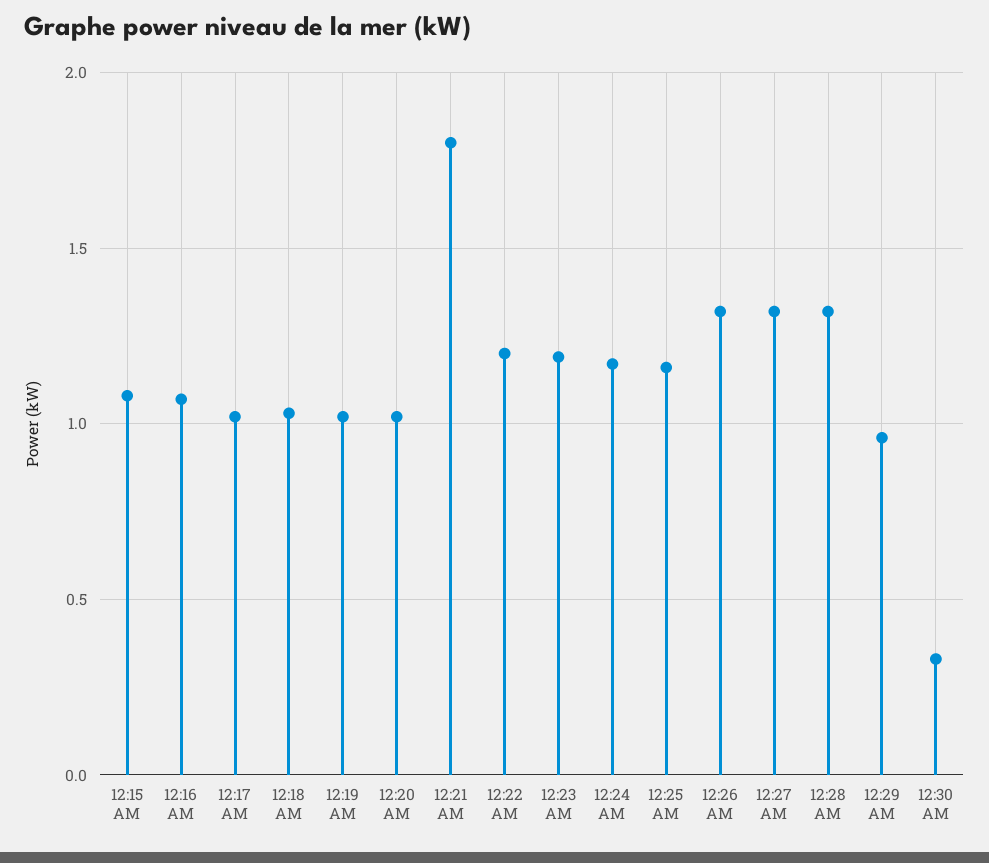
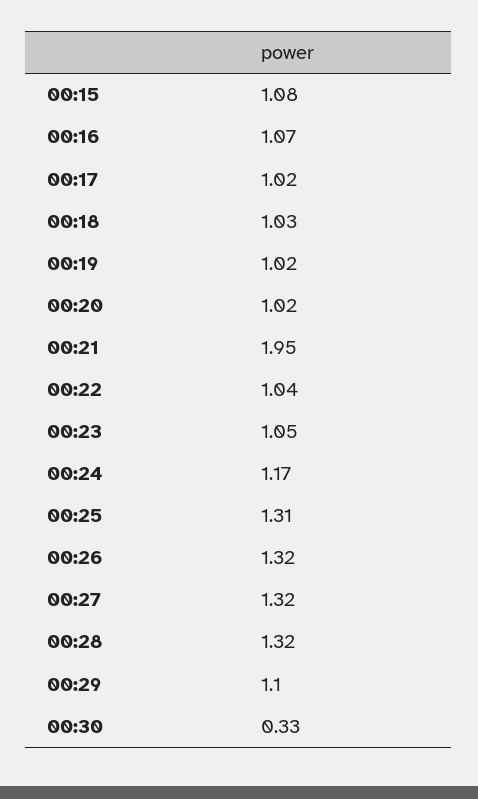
12:21 AM: 1.8 -> 1.95
12:22 AM: 1.2 -> 1.04
12:23 AM: 1.2 -> 1.05
12:25 AM: 1.15 -> 1.31
12:29 AM: 0.95 -> 1.1

